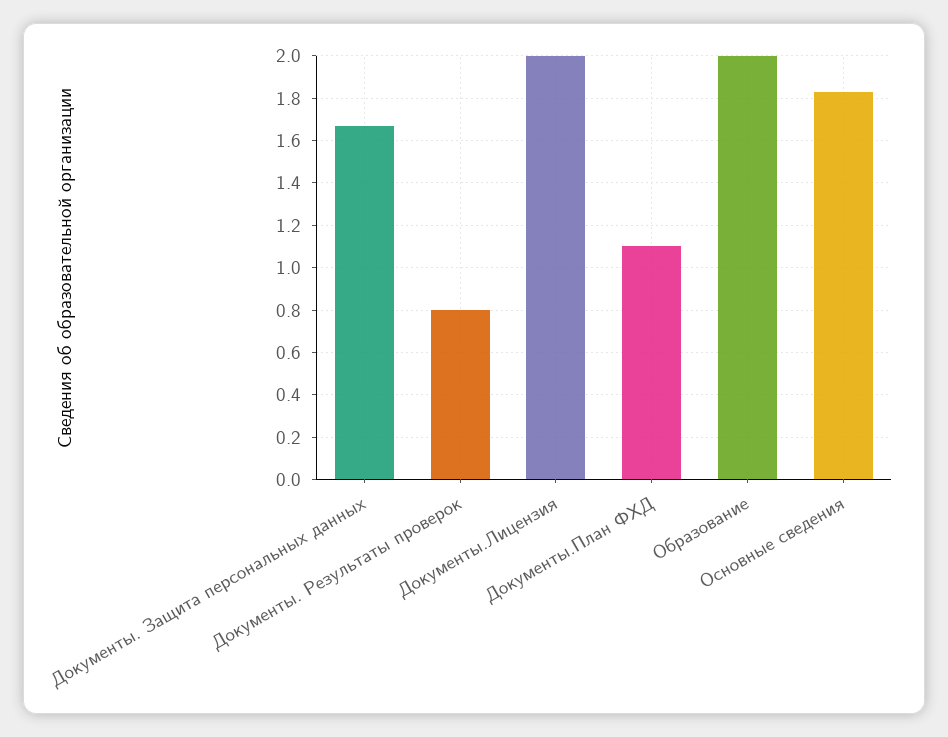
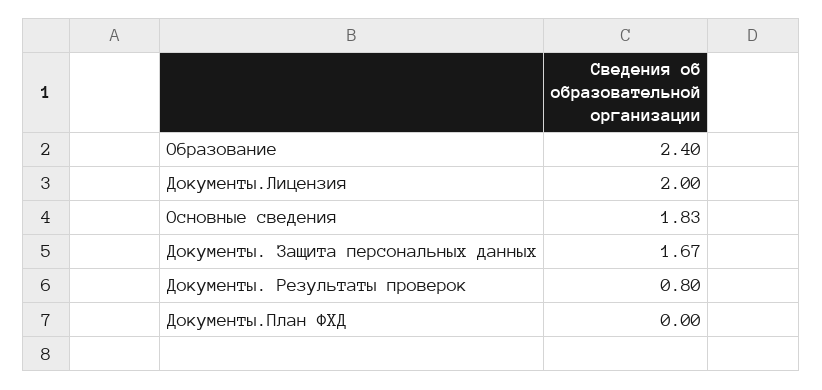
Документы.План ФХД: 1.1 -> 0
Образование: 2 -> 2.4

